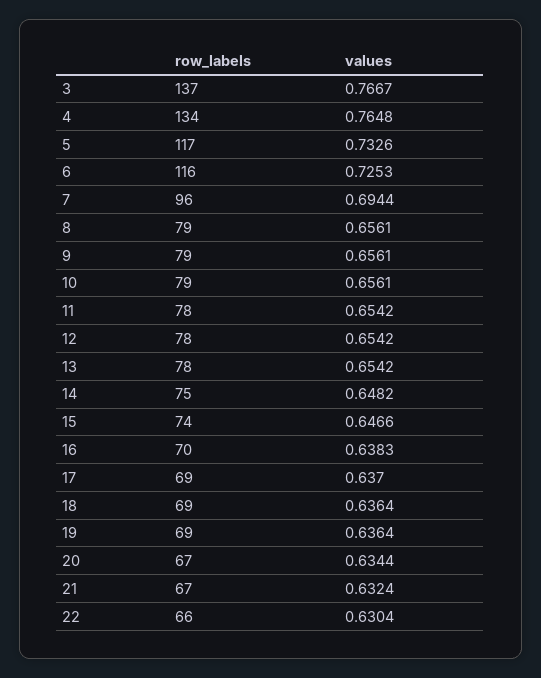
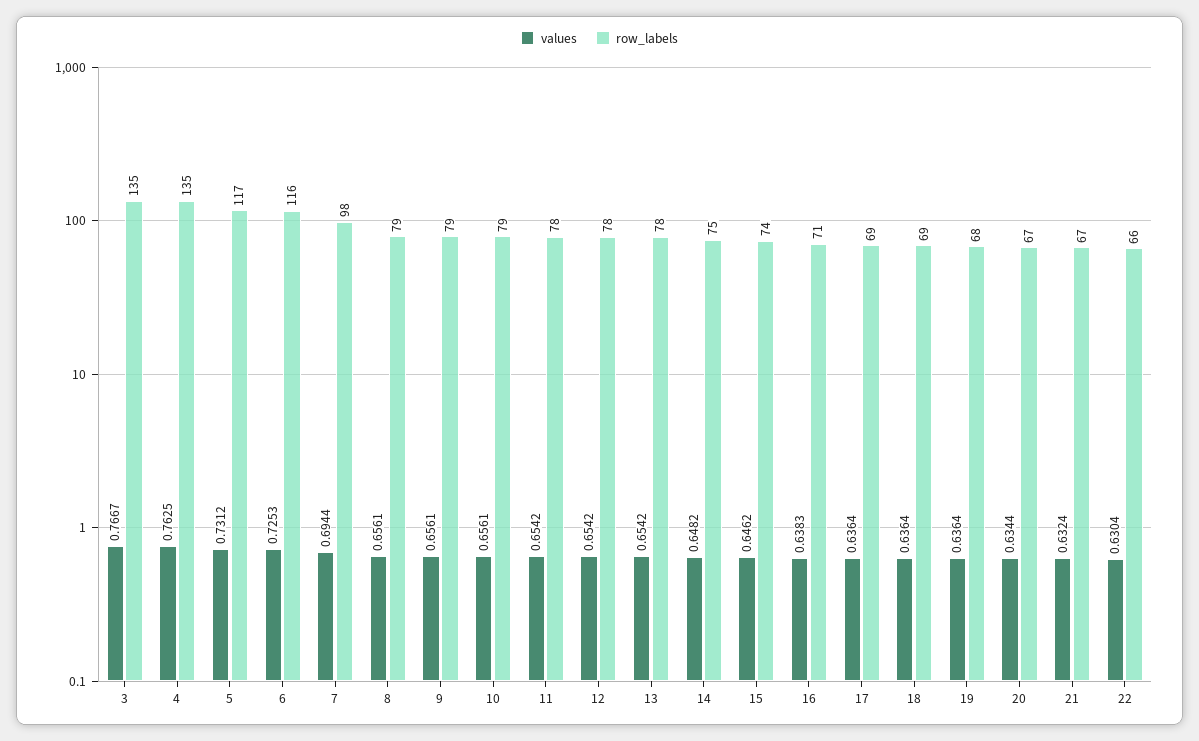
row_labels, 3: 137 -> 135
row_labels, 4: 134 -> 135
values, 4: 0.7648 -> 0.7625
values, 5: 0.7326 -> 0.7312
row_labels, 7: 96 -> 98
values, 15: 0.6466 -> 0.6462
row_labels, 16: 70 -> 71
values, 17: 0.637 -> 0.6364
row_labels, 19: 69 -> 68

